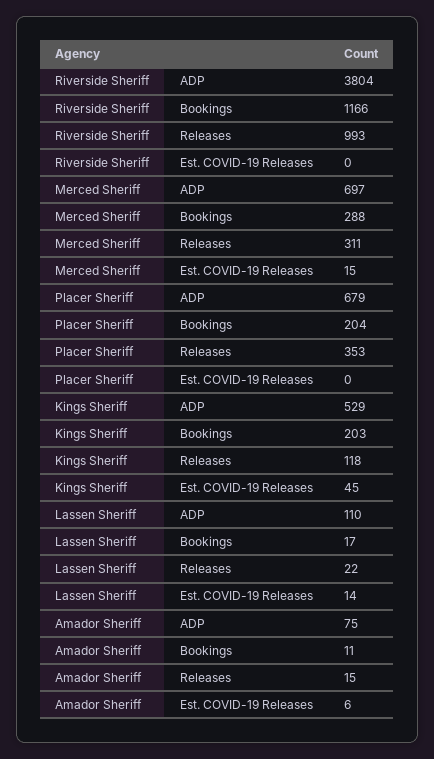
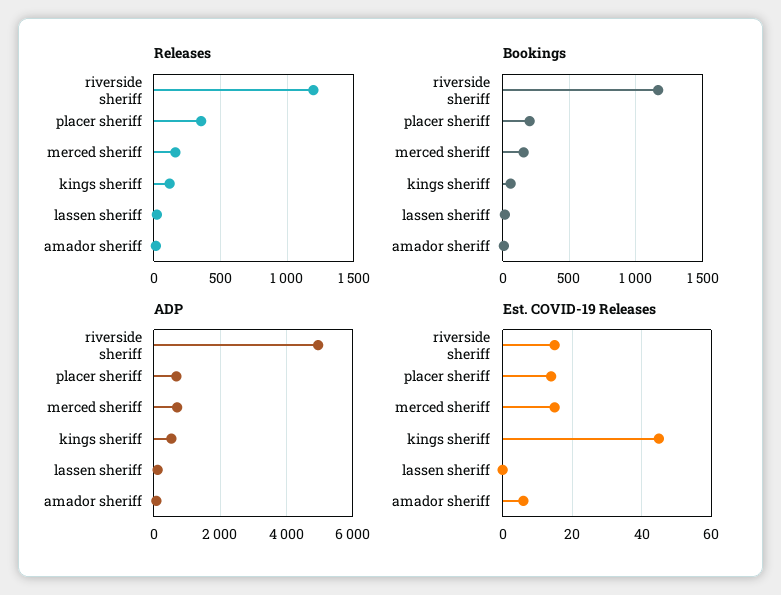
ADP, Riverside Sheriff: 3804 -> 5000
Releases, Riverside Sheriff: 993 -> 1200
Est. COVID-19 Releases, Riverside Sheriff: 0 -> 15
Bookings, Merced Sheriff: 288 -> 150
Releases, Merced Sheriff: 311 -> 150
Est. COVID-19 Releases, Placer Sheriff: 0 -> 15
Bookings, Kings Sheriff: 203 -> 50
Est. COVID-19 Releases, Lassen Sheriff: 14 -> 0

